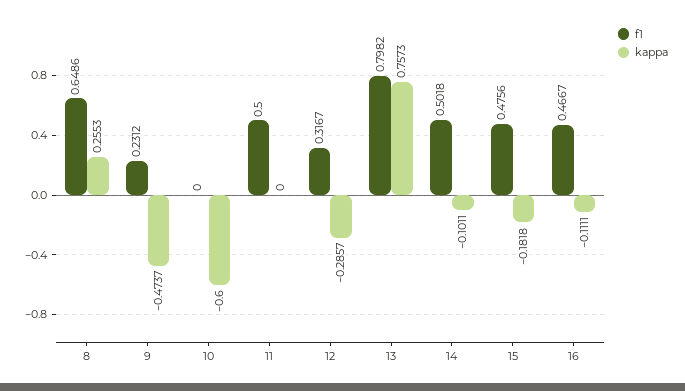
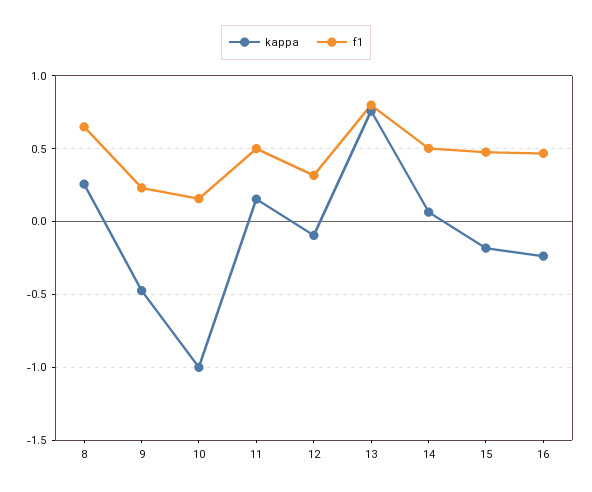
f1, 10: 0 -> 0.15
kappa, 10: -0.6 -> -1
kappa, 11: 0 -> 0.15
kappa, 12: -0.2857 -> -0.1
kappa, 14: -0.1011 -> 0.05
kappa, 16: -0.1111 -> -0.25

